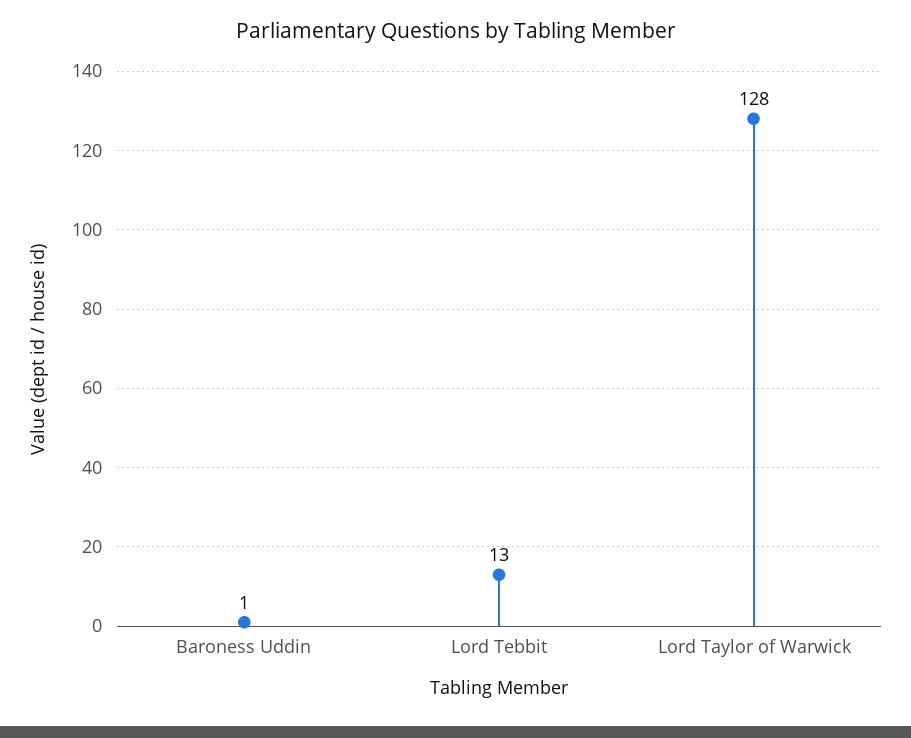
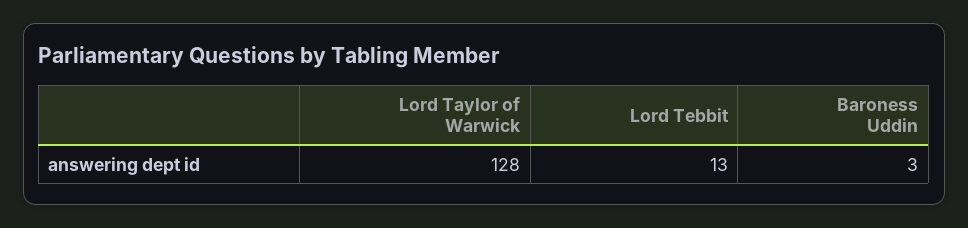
Baroness Uddin: 1 -> 3

